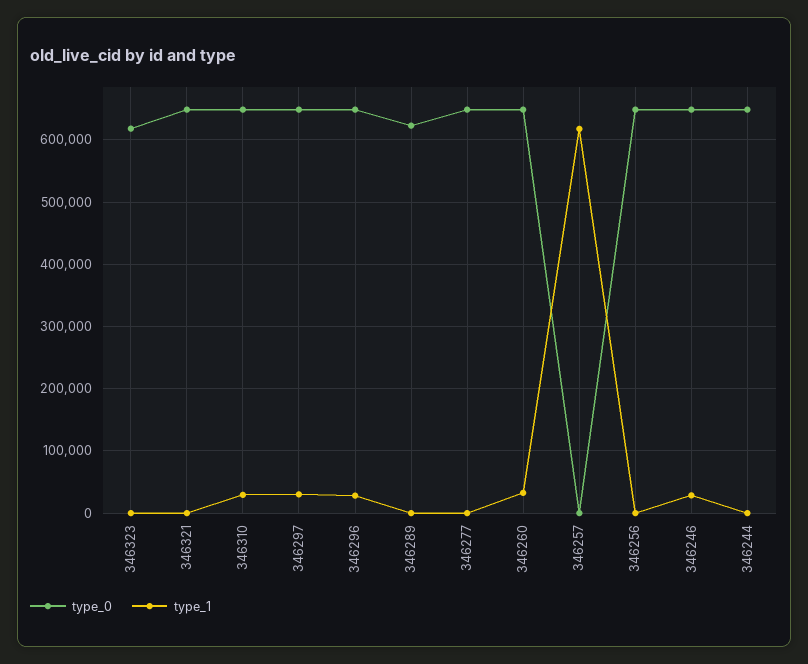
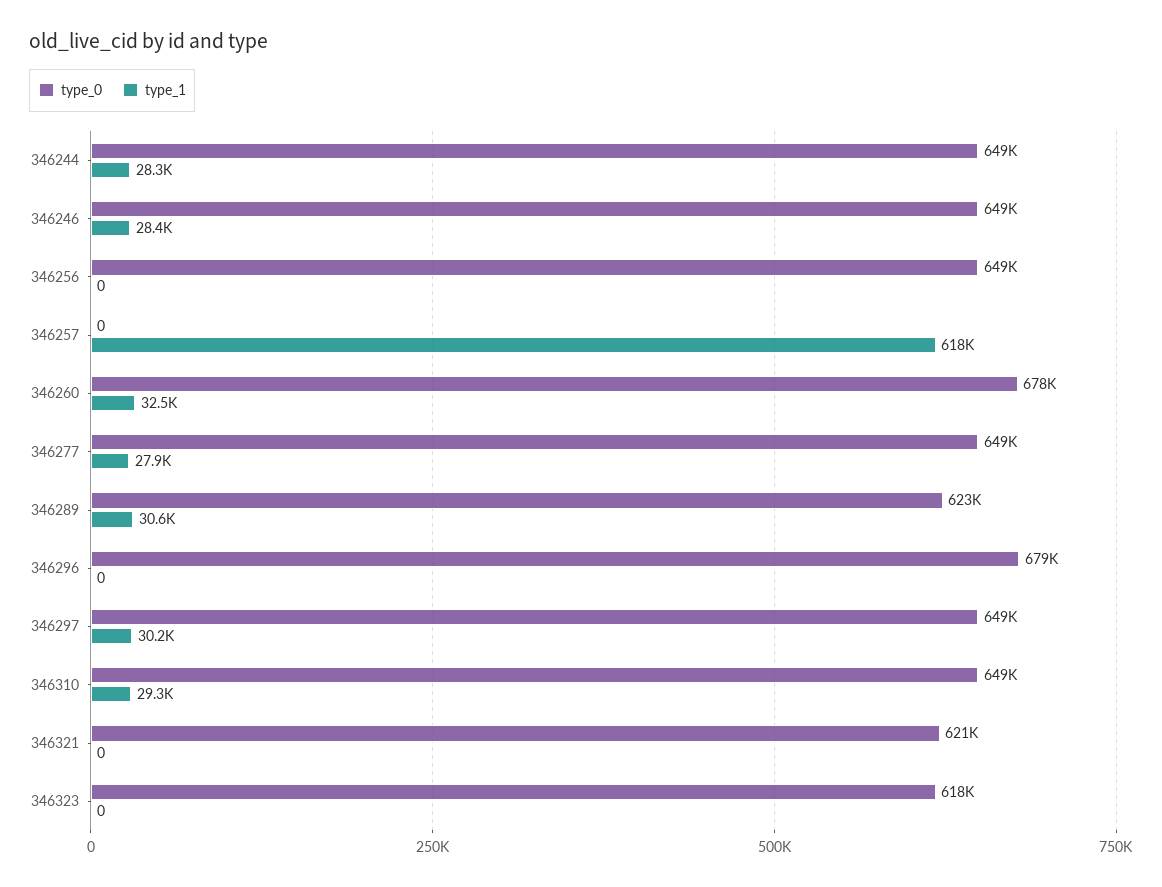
type_0, 346321: 650000 -> 621000
type_0, 346296: 650000 -> 679000
type_1, 346296: 30000 -> 0
type_1, 346289: 0 -> 30600
type_1, 346277: 0 -> 27900
type_0, 346260: 650000 -> 678000
type_1, 346244: 0 -> 28300

